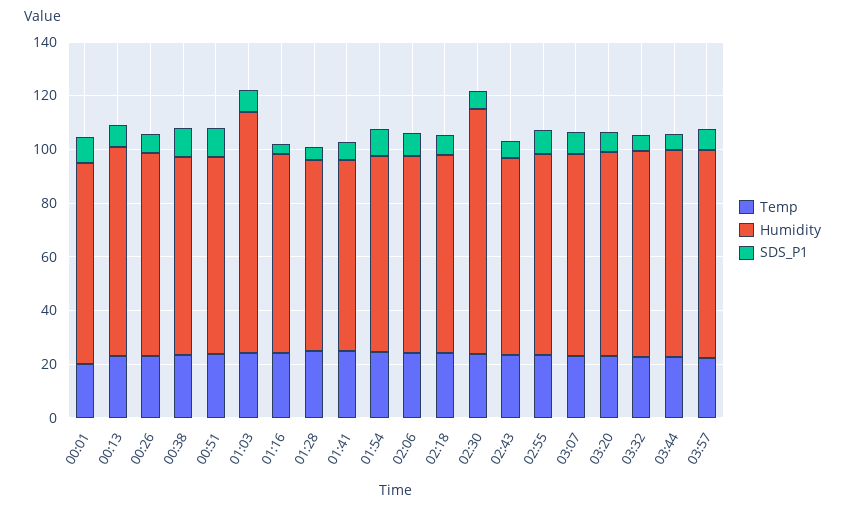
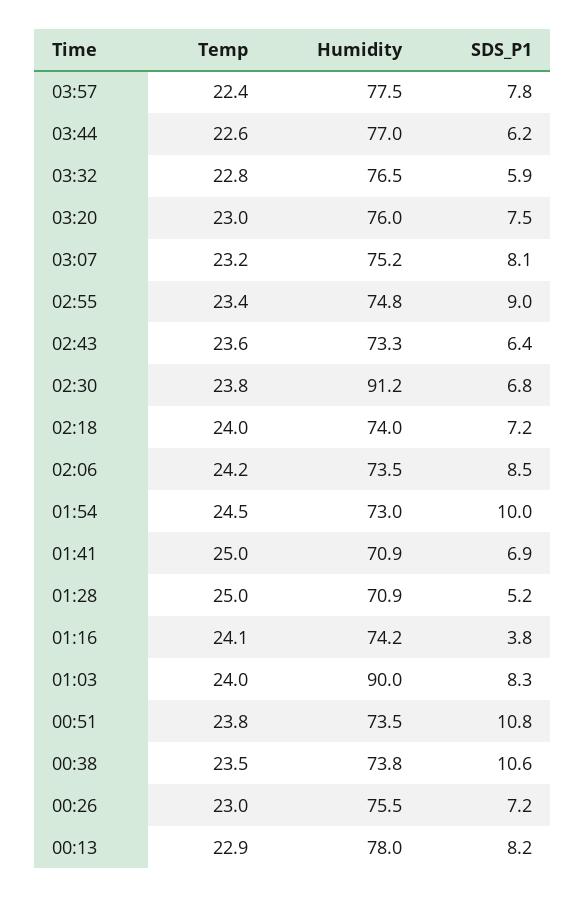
Temp, 00:01: 20 -> none
Humidity, 00:01: 75 -> none
SDS_P1, 00:01: 10 -> none

